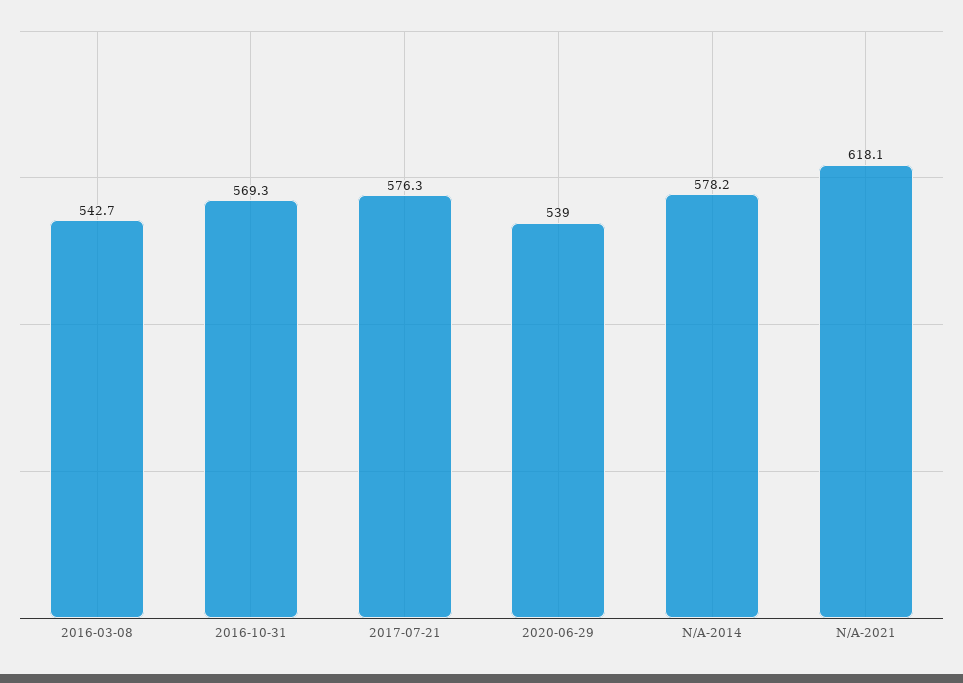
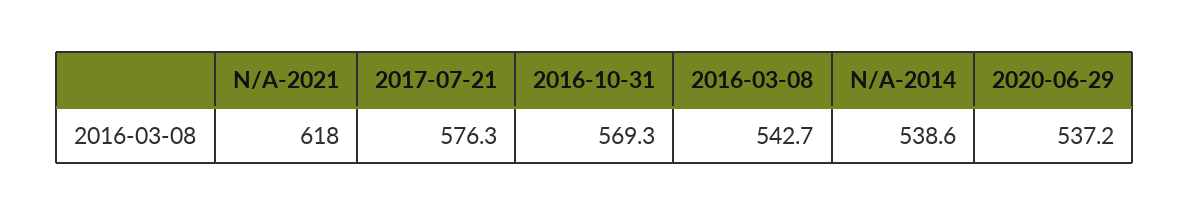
2020-06-29: 539 -> 537.2
N/A-2014: 578.2 -> 538.6
N/A-2021: 618.1 -> 618

